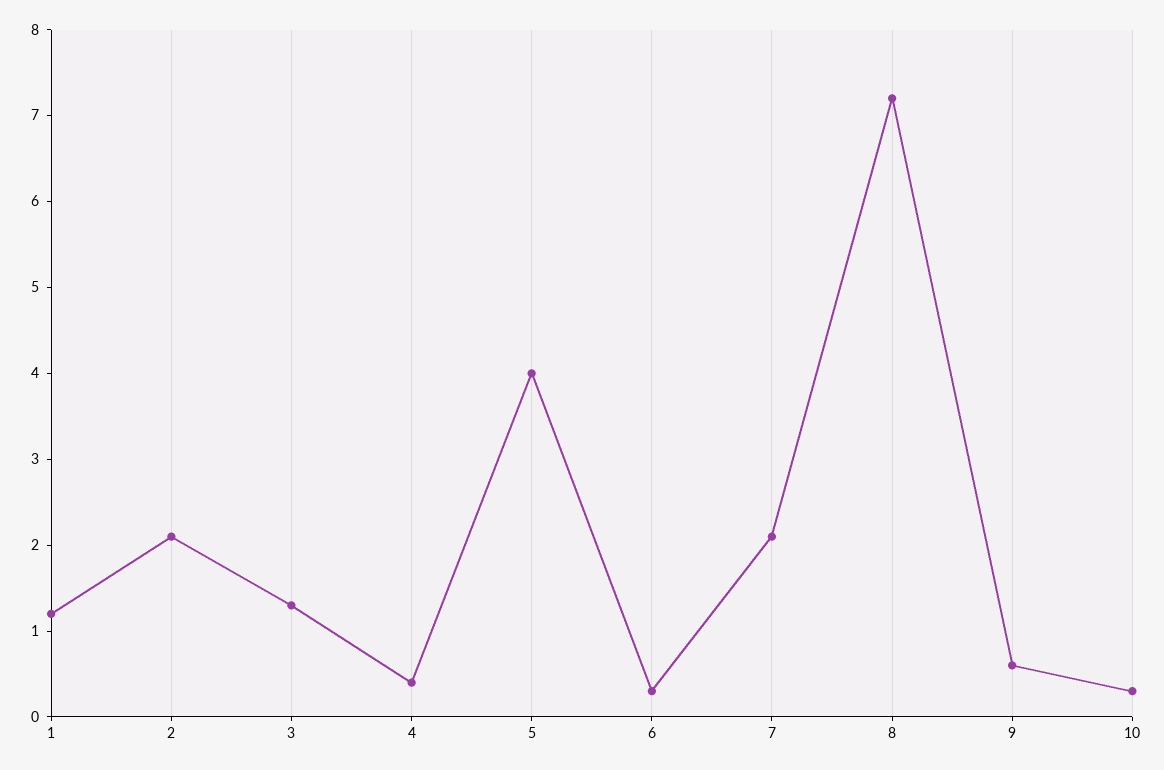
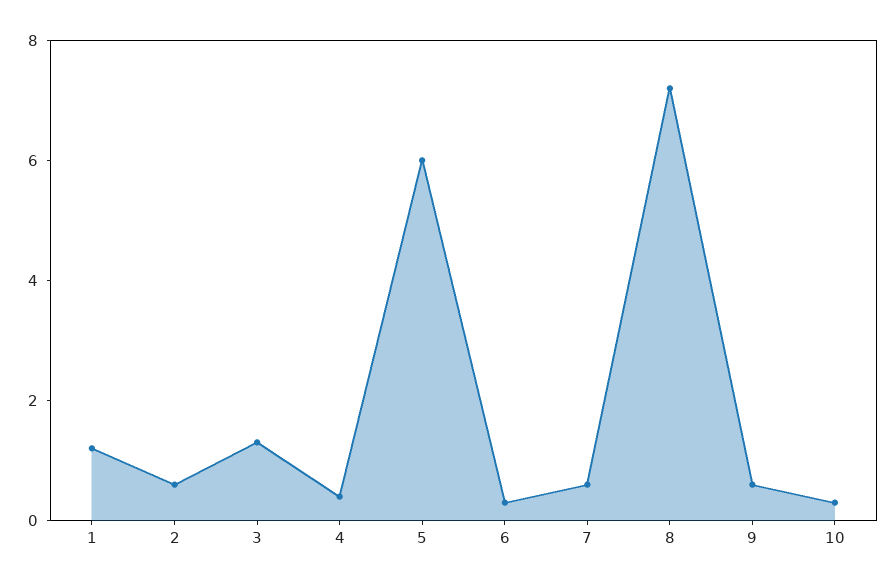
2: 2.1 -> 0.5
5: 4 -> 6
7: 2.1 -> 0.5

